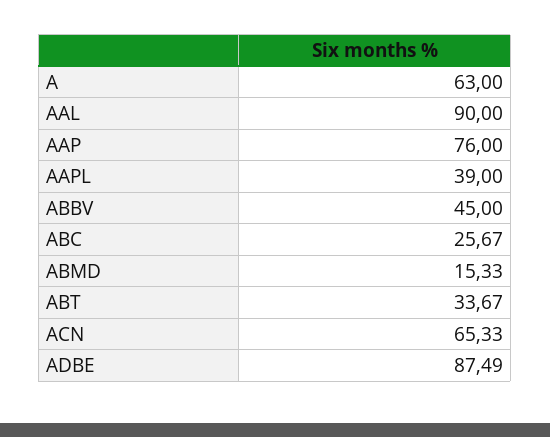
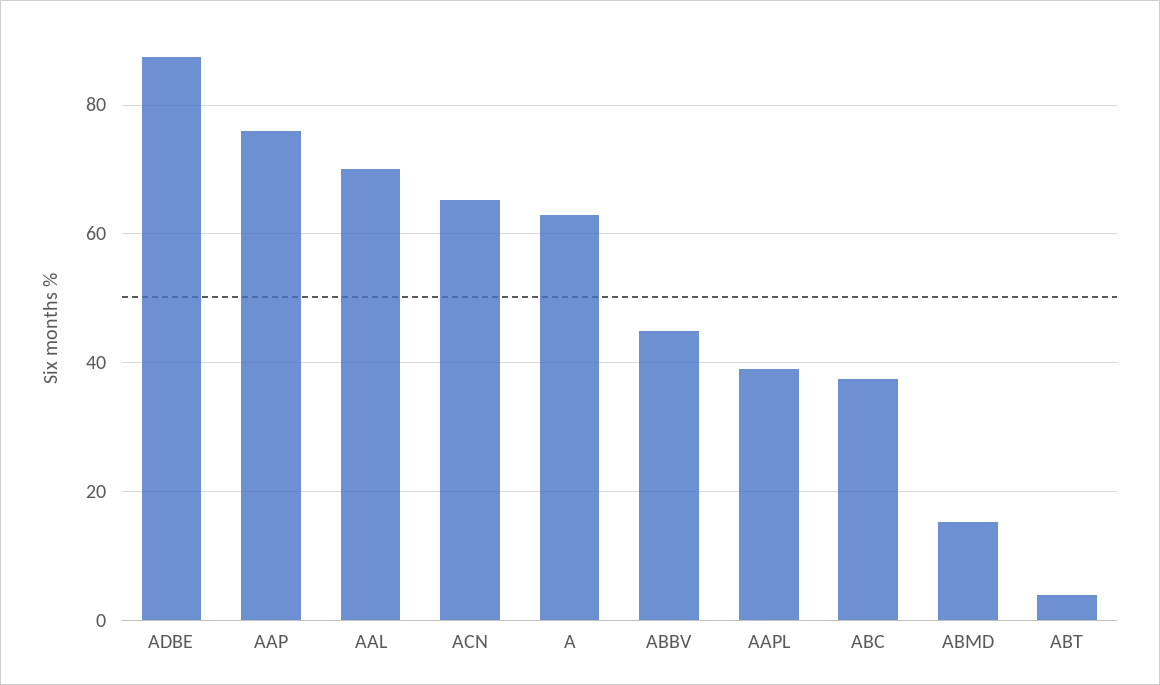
AAL: 90 -> 70
ABC: 25.67 -> 38
ABT: 33.67 -> 4

